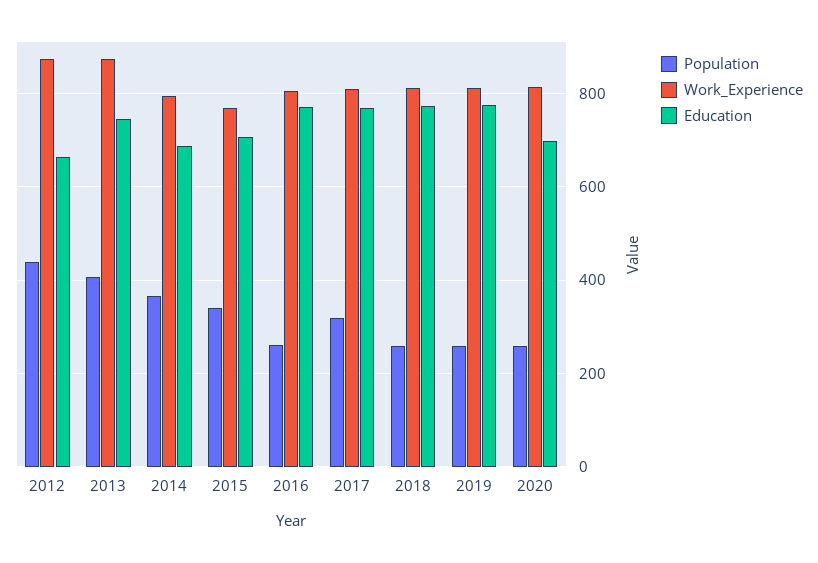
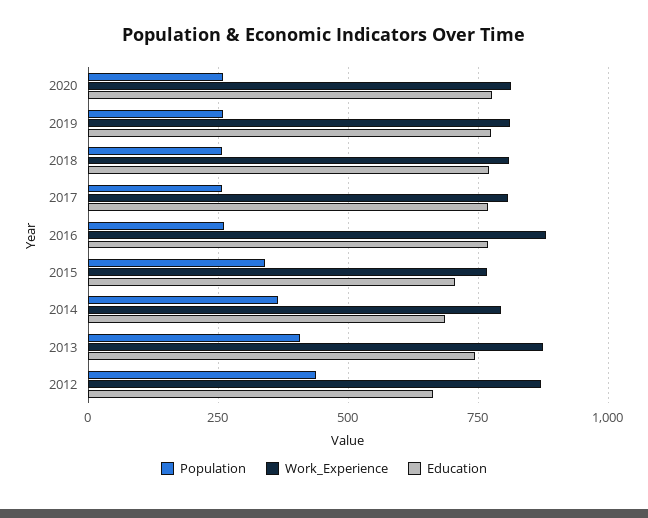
Work_Experience, 2016: 800 -> 875
Population, 2017: 320 -> 250
Education, 2020: 700 -> 775

